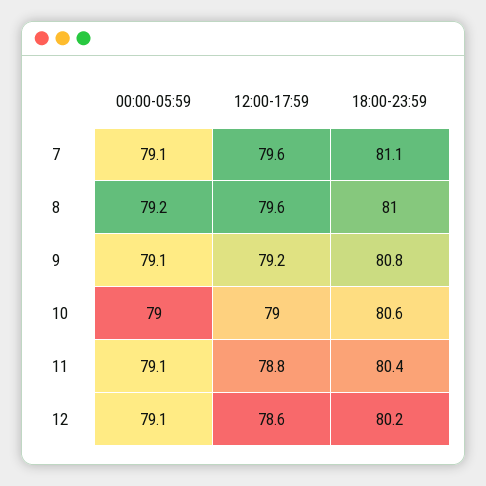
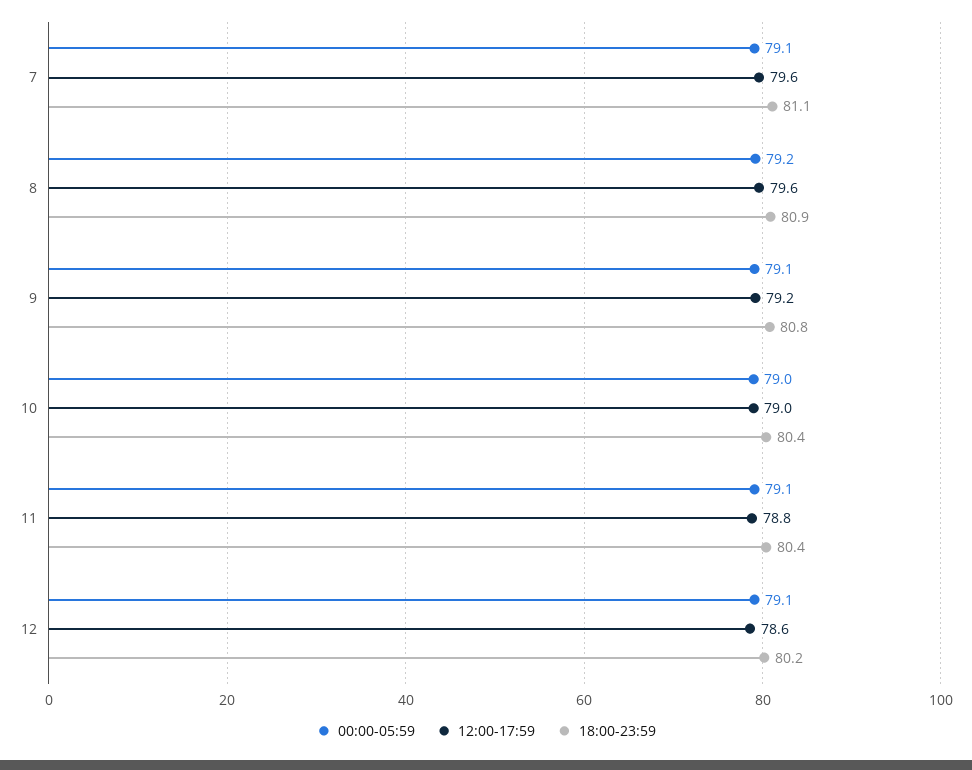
18:00-23:59, 8: 81 -> 80.9
18:00-23:59, 10: 80.6 -> 80.4

